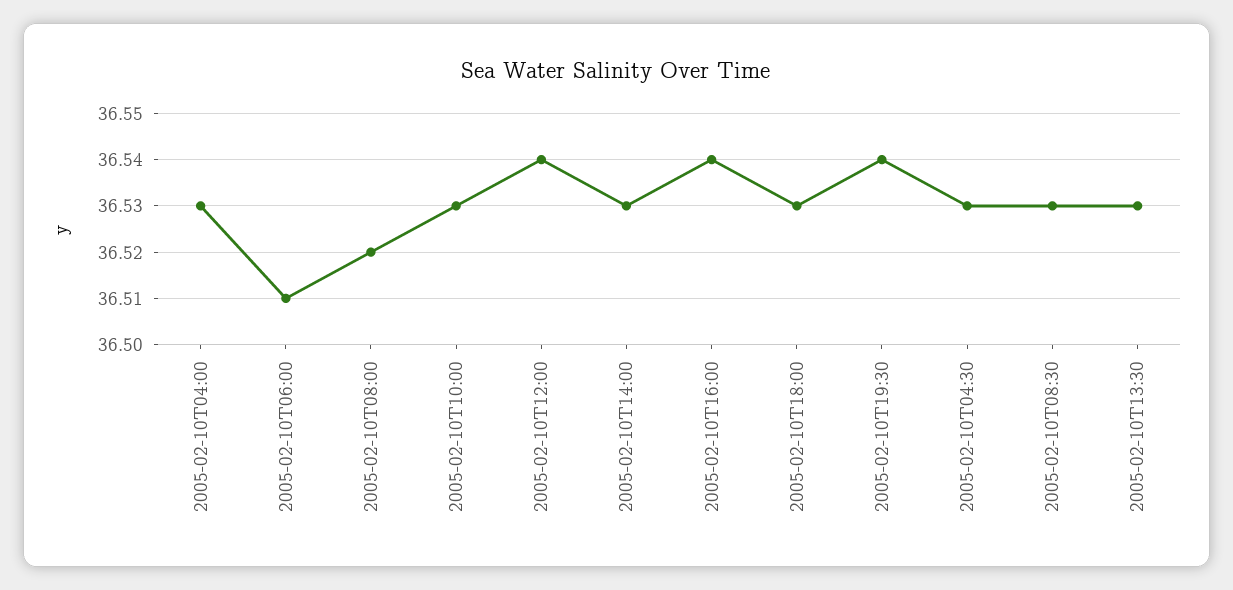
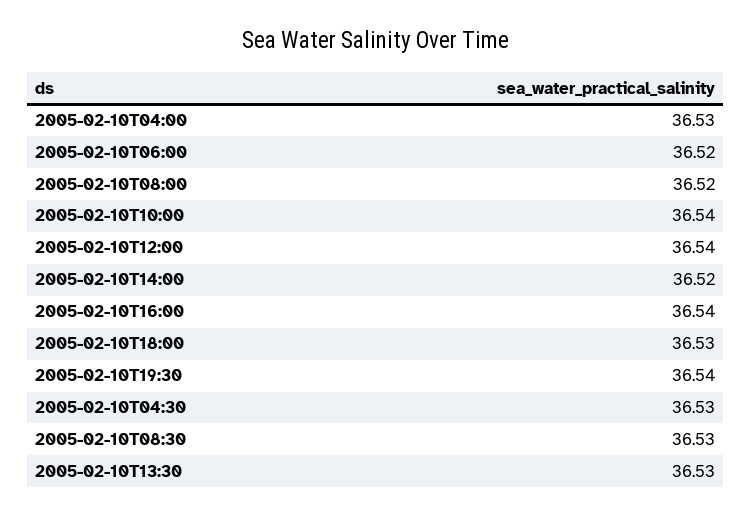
2005-02-10T06:00: 36.51 -> 36.52
2005-02-10T10:00: 36.53 -> 36.54
2005-02-10T14:00: 36.53 -> 36.52

